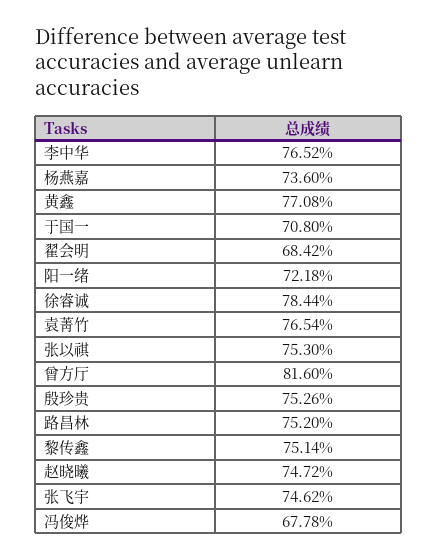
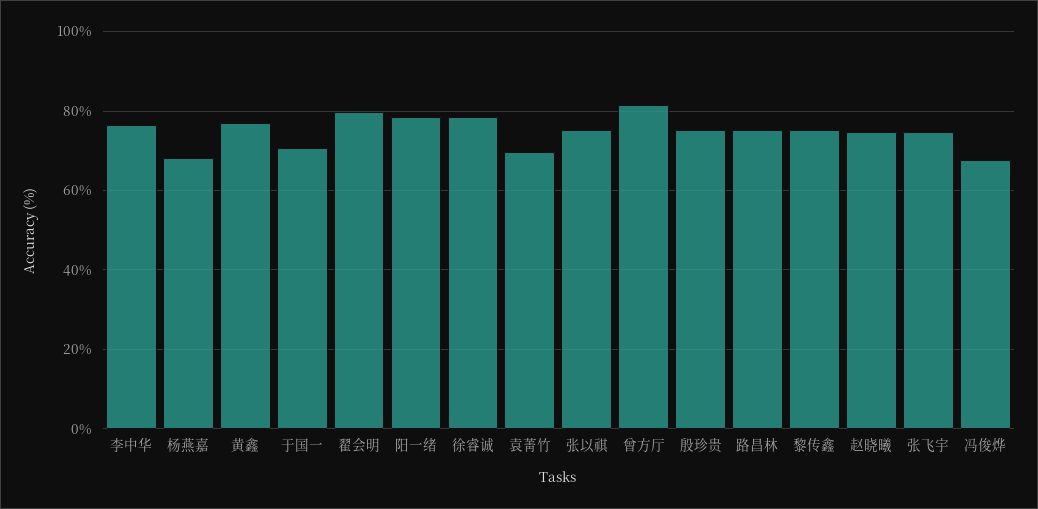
杨燕嘉: 73.6 -> 68
翟会明: 68.42 -> 80
阳一绪: 72.18 -> 78
袁菁竹: 76.54 -> 70

